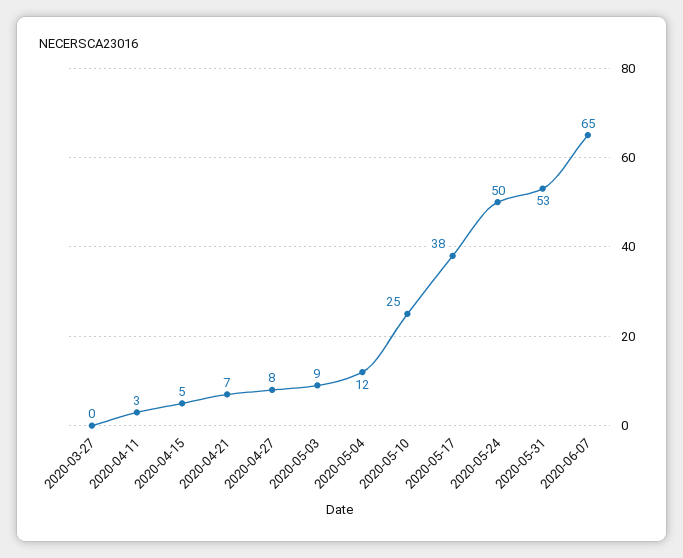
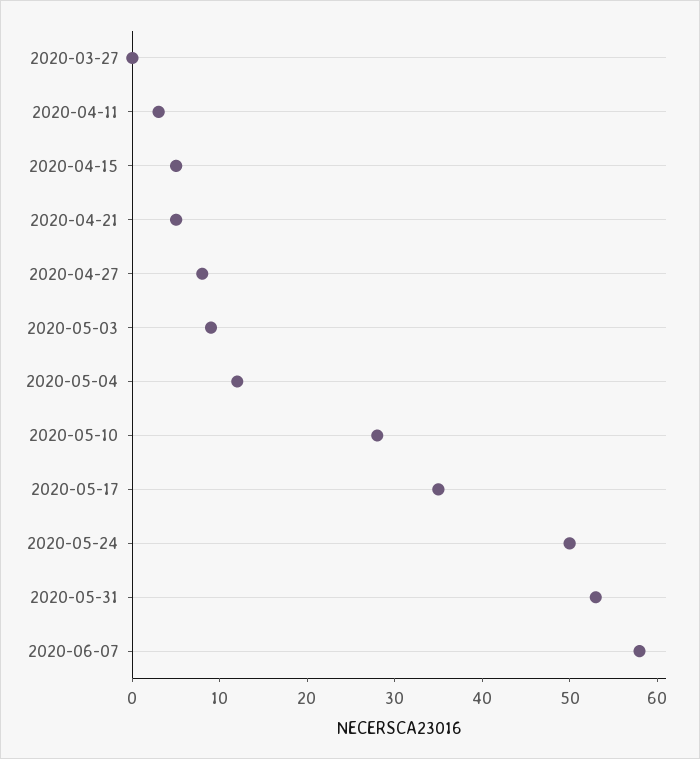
2020-04-21: 7 -> 5
2020-05-10: 25 -> 28
2020-05-17: 38 -> 35
2020-06-07: 65 -> 58

